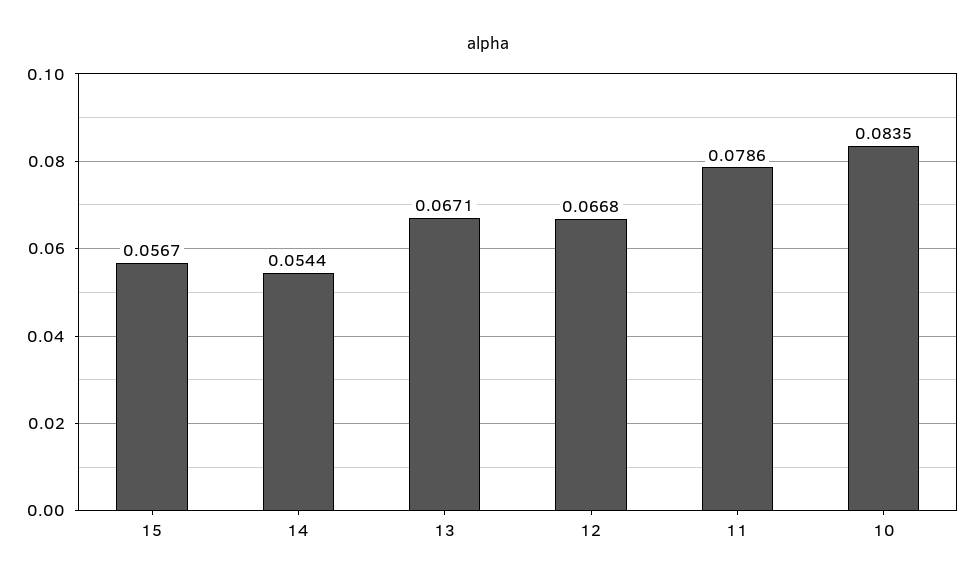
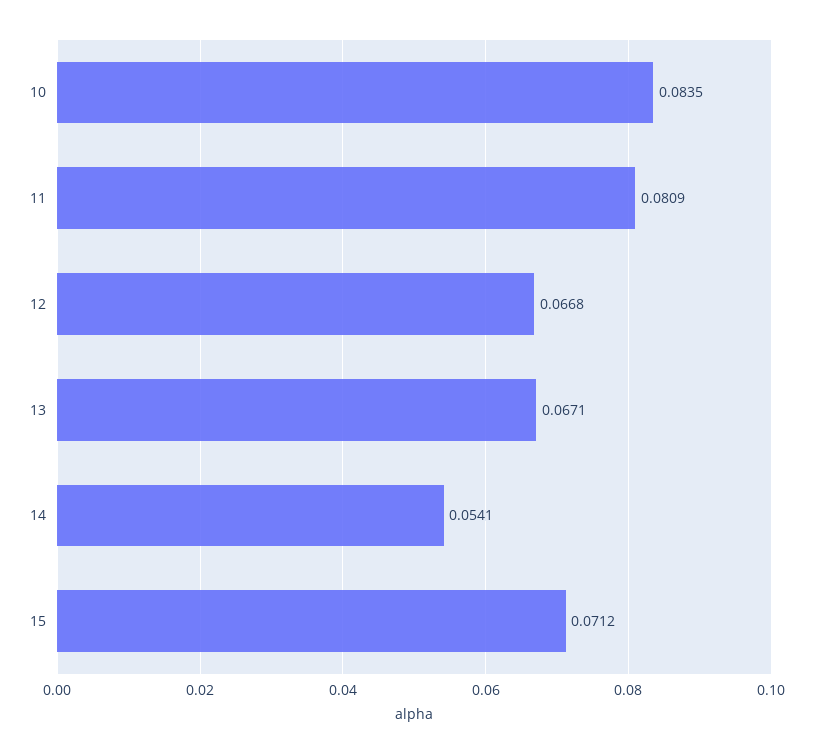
15: 0.0567 -> 0.0712
14: 0.0544 -> 0.0541
11: 0.0786 -> 0.0809

